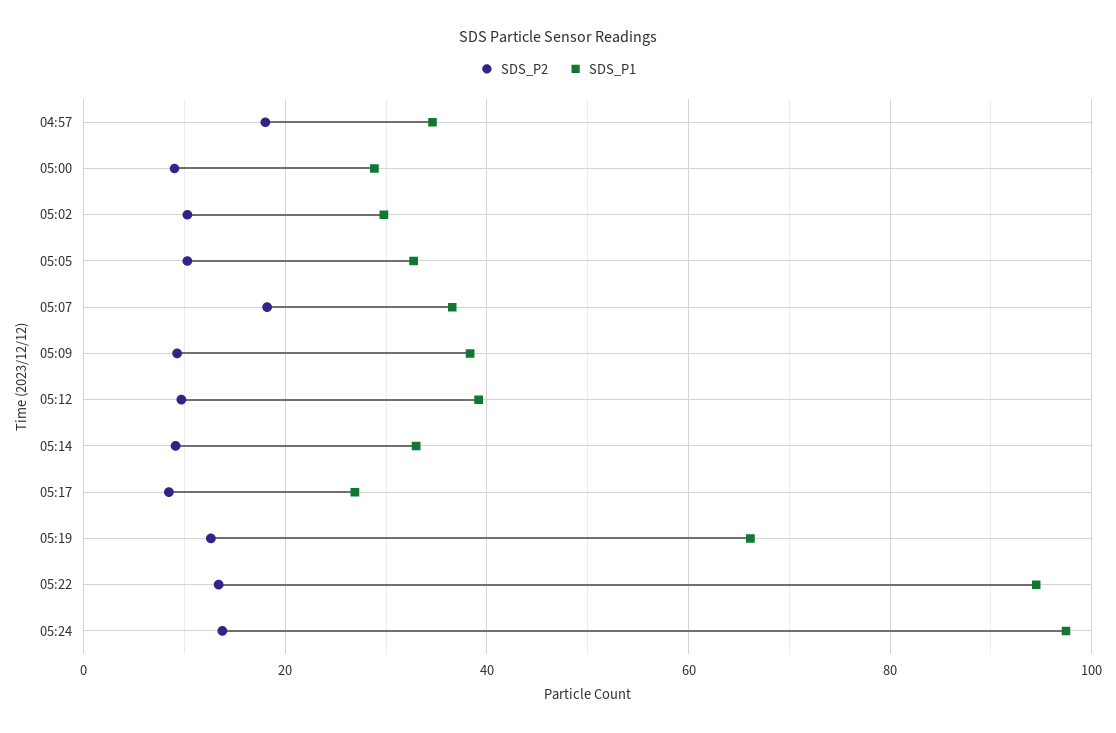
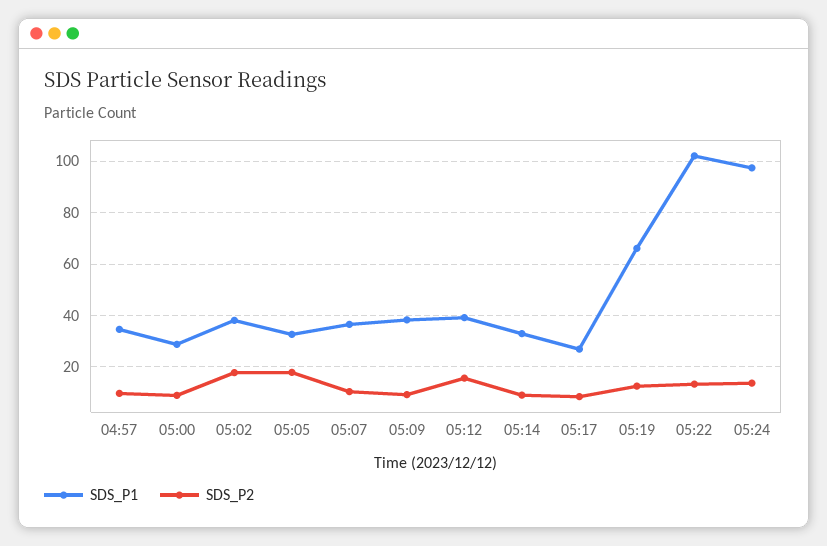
SDS_P2, 04:57: 18 -> 10
SDS_P2, 05:02: 10 -> 17.5
SDS_P1, 05:02: 30 -> 37.5
SDS_P2, 05:05: 10 -> 17.5
SDS_P2, 05:07: 18 -> 10
SDS_P2, 05:12: 10 -> 15
SDS_P1, 05:22: 94 -> 102.5

